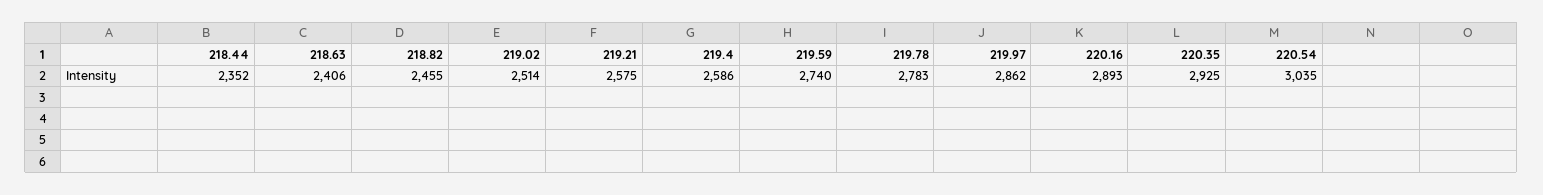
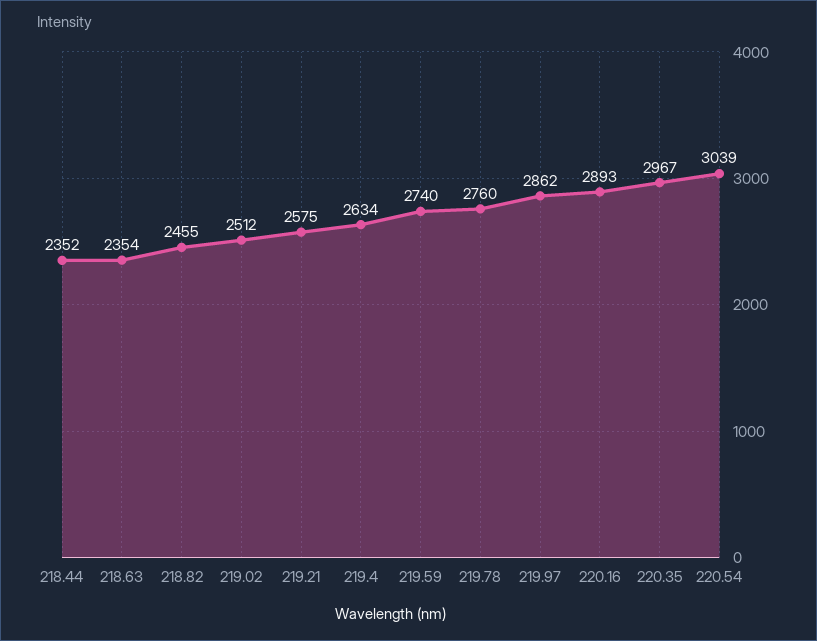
218.63: 2406 -> 2354
219.02: 2514 -> 2512
219.4: 2586 -> 2634
219.78: 2783 -> 2760
220.35: 2925 -> 2967
220.54: 3035 -> 3039

